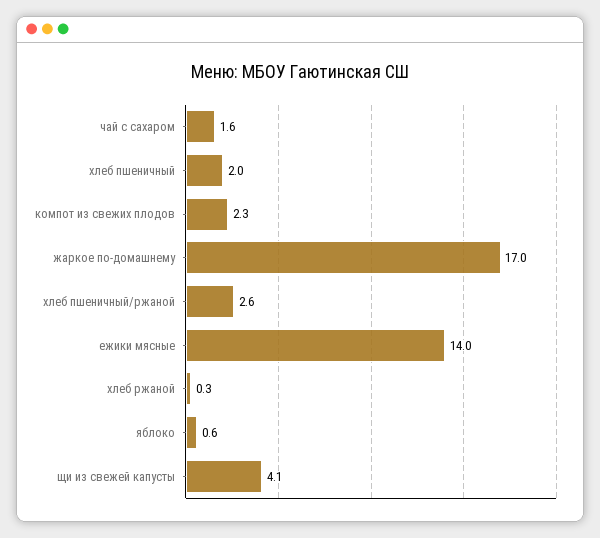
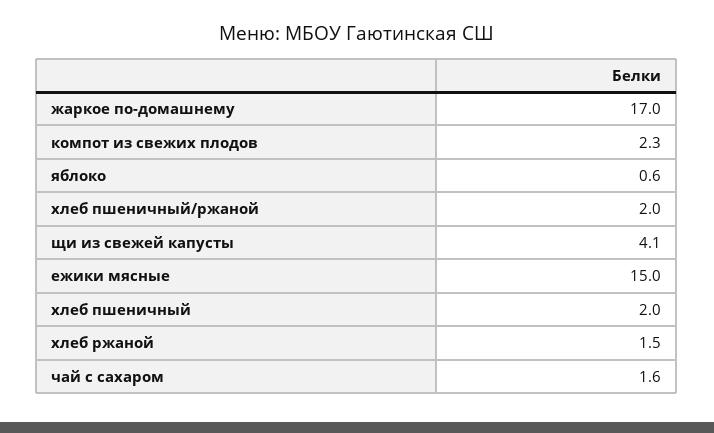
хлеб пшеничный/ржаной: 2.6 -> 2
ежики мясные: 14 -> 15
хлеб ржаной: 0.3 -> 1.5

